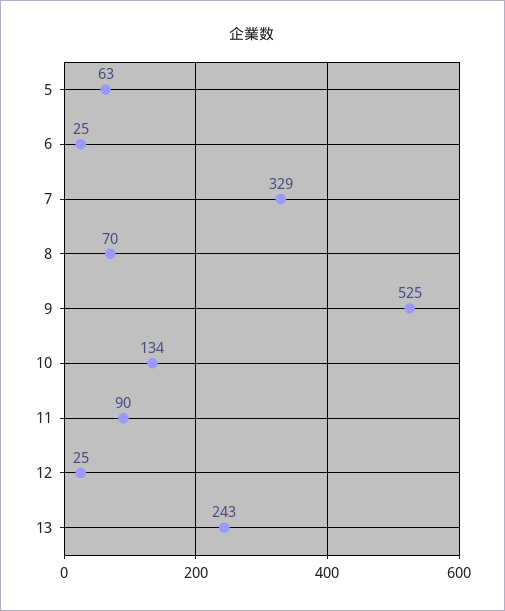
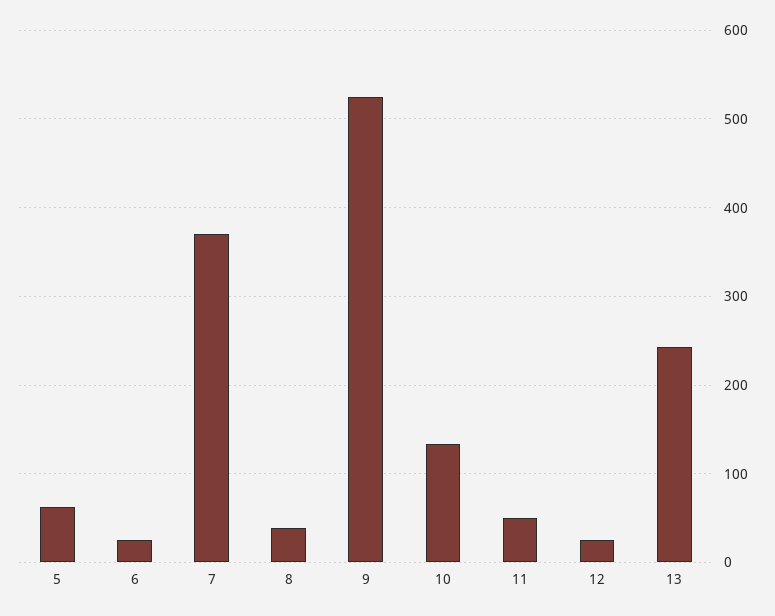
7: 329 -> 370
8: 70 -> 40
11: 90 -> 50

